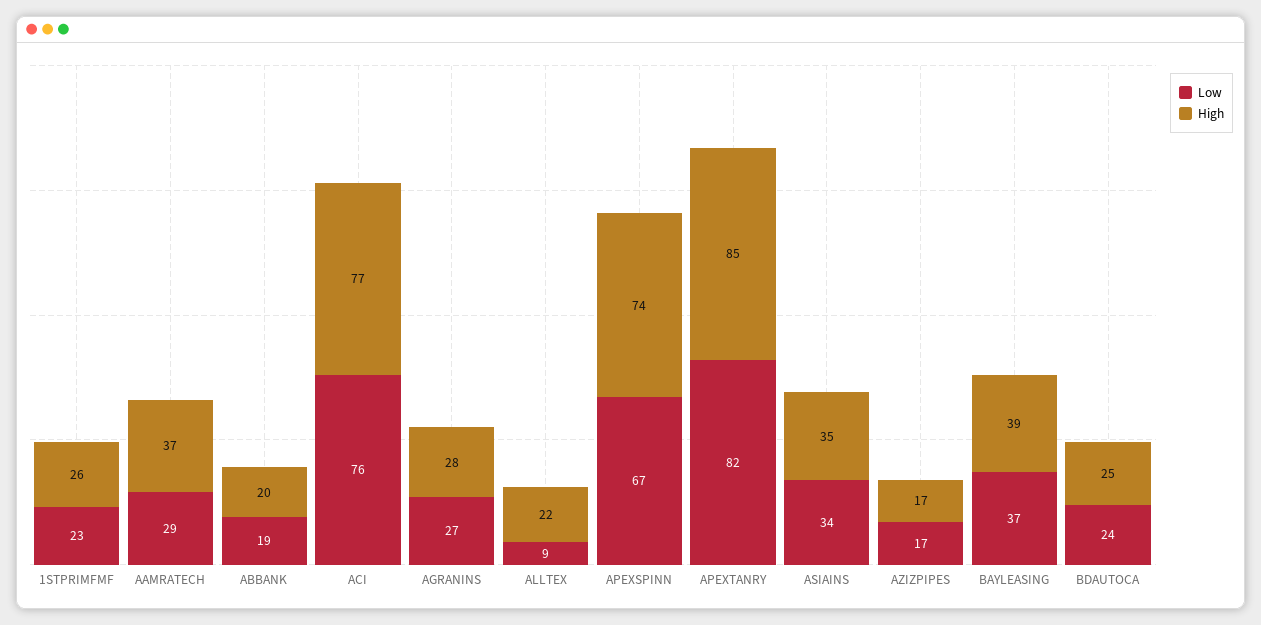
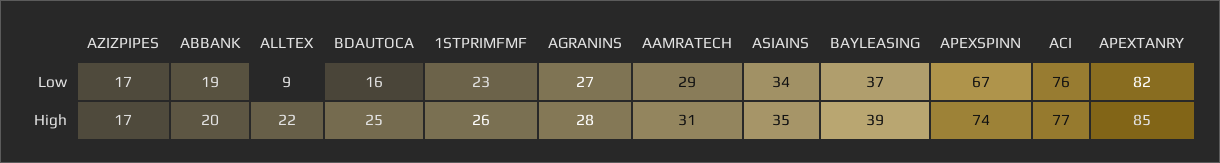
High, AAMRATECH: 37 -> 31
Low, BDAUTOCA: 24 -> 16

